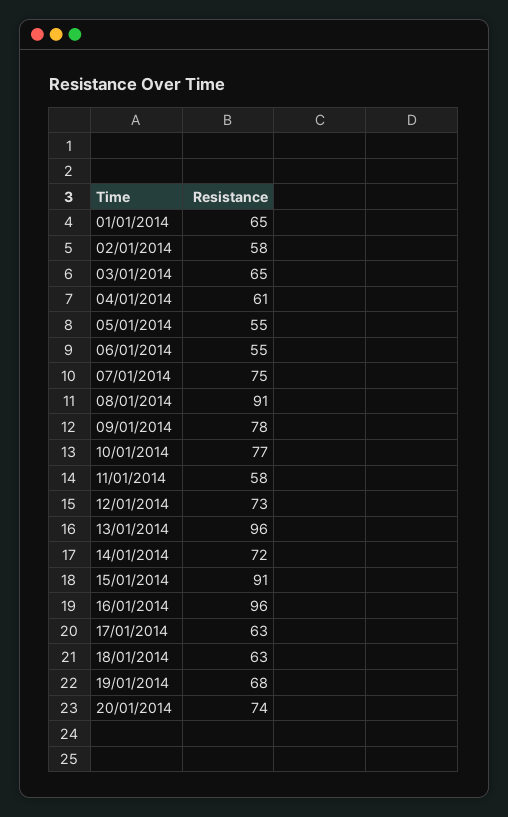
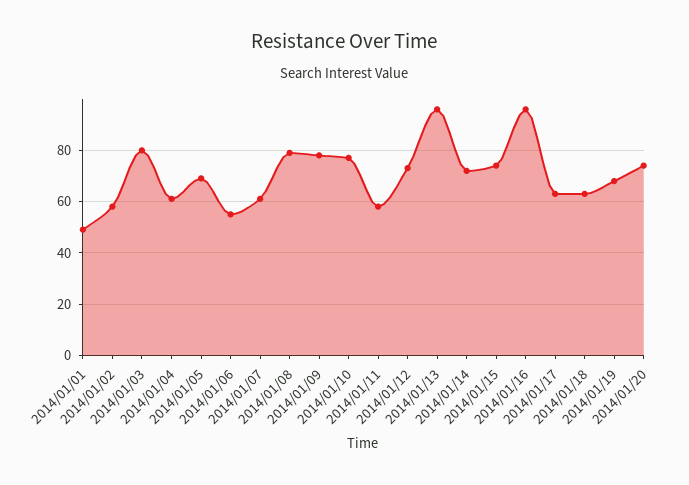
01/01/2014: 65 -> 50
03/01/2014: 65 -> 80
05/01/2014: 55 -> 70
07/01/2014: 75 -> 60
08/01/2014: 91 -> 80
15/01/2014: 91 -> 75

